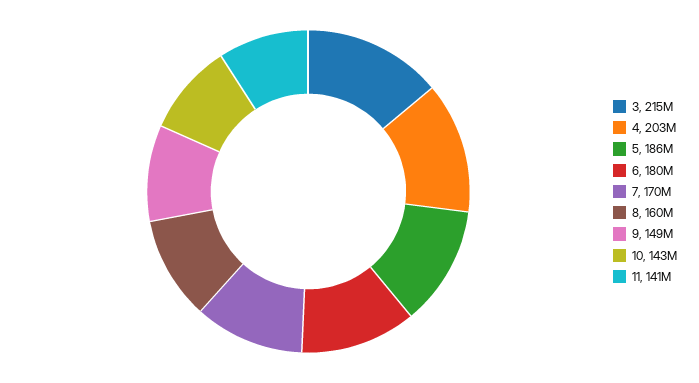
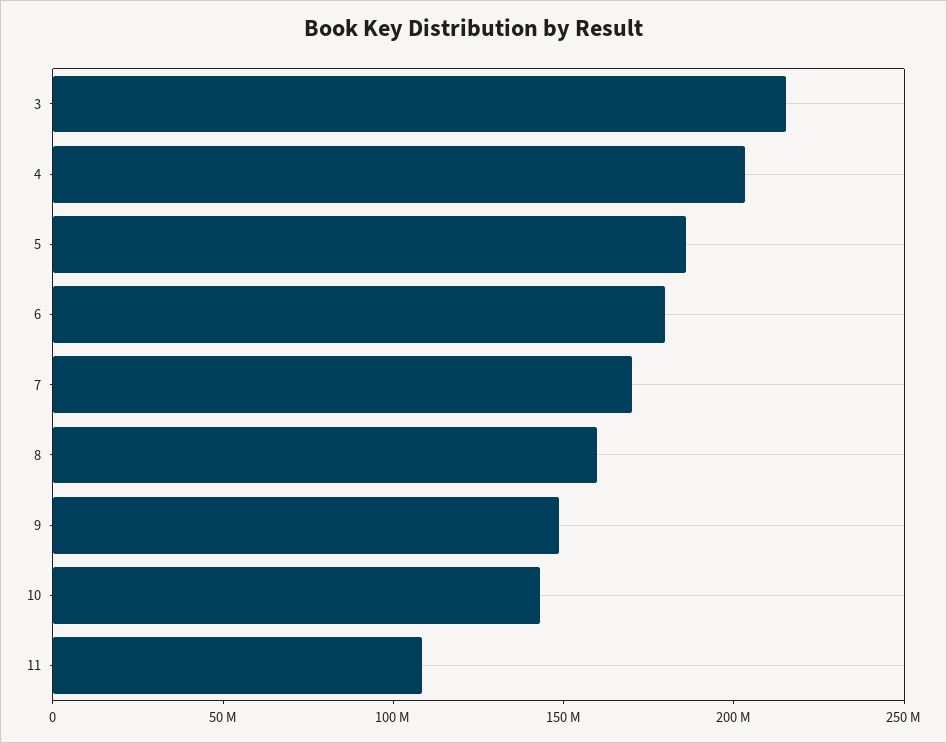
11: 141000000 -> 110000000

